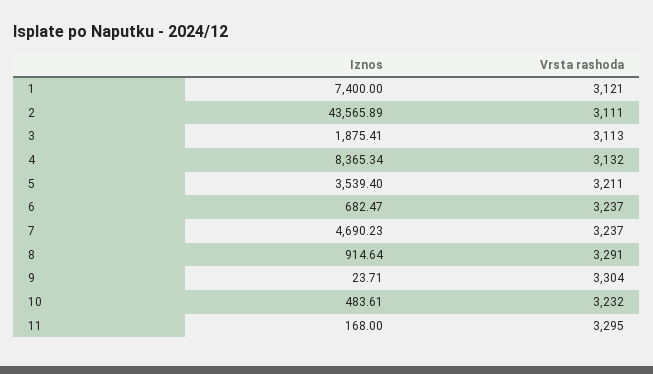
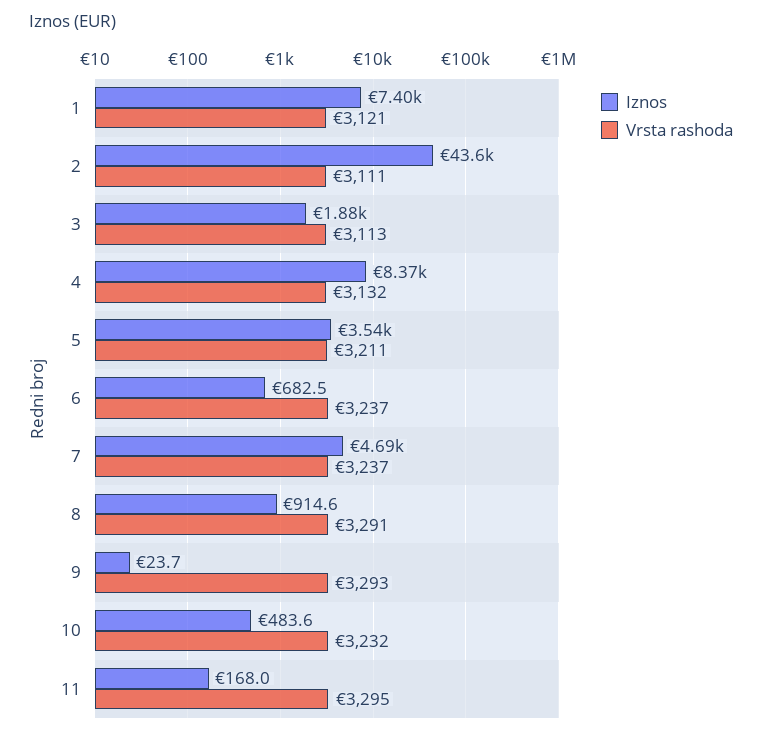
Vrsta rashoda, 9: 3304 -> 3293

